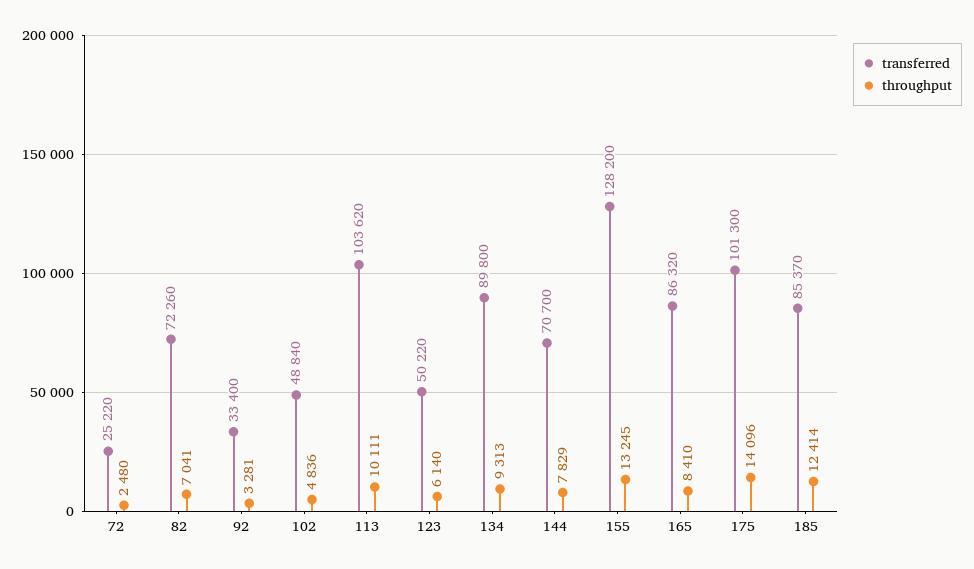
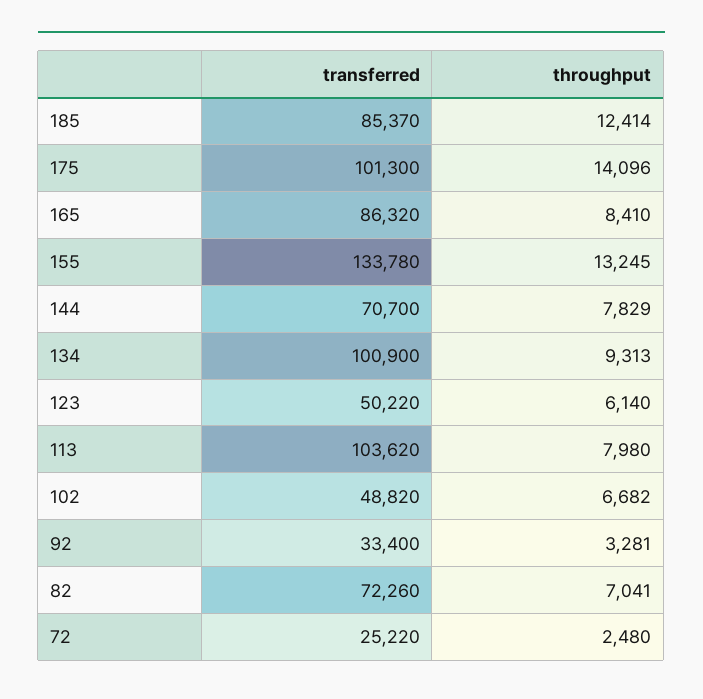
transferred, 102: 48840 -> 48820
throughput, 102: 4836 -> 6682
throughput, 113: 10111 -> 7980
transferred, 134: 89800 -> 100900
transferred, 155: 128200 -> 133780

